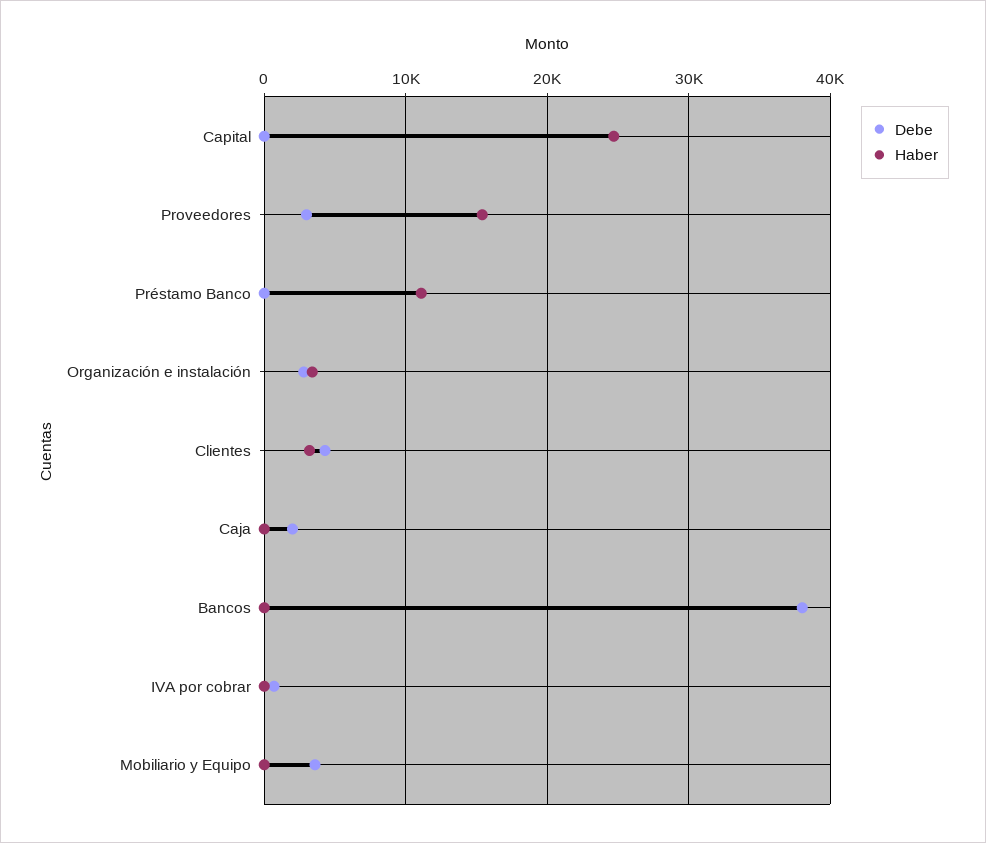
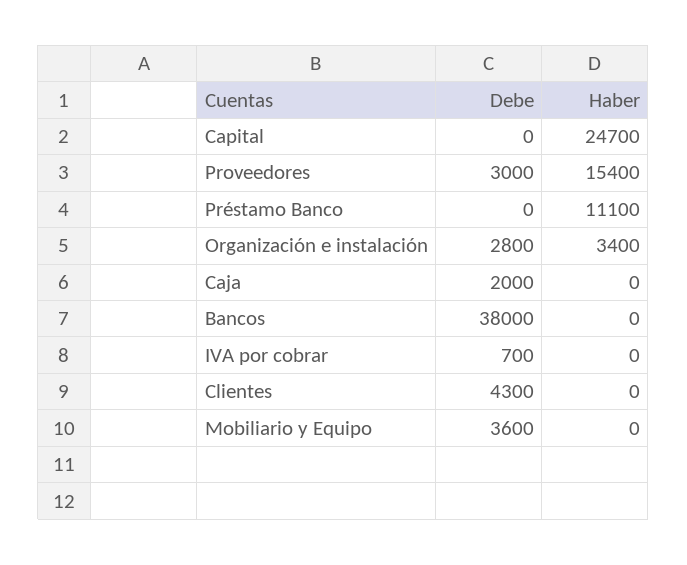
Haber, Clientes: 3000 -> 0

